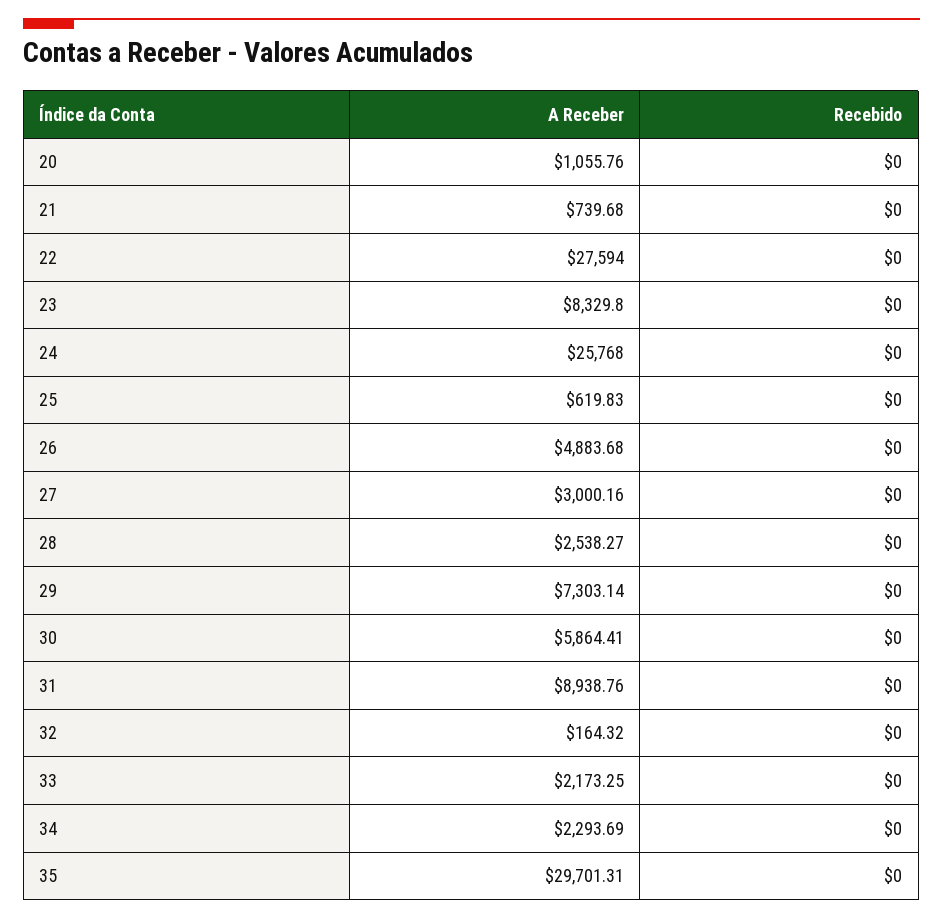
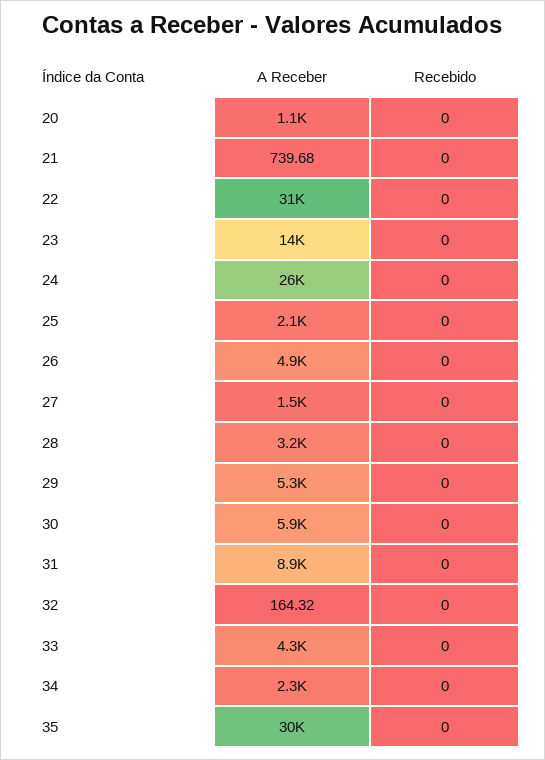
A Receber, 22: 27594 -> 31000
A Receber, 23: 8329.8 -> 14000
A Receber, 25: 619.83 -> 2100
A Receber, 27: 3000.16 -> 1500
A Receber, 28: 2538.27 -> 3200
A Receber, 29: 7303.14 -> 5300
A Receber, 33: 2173.25 -> 4300

